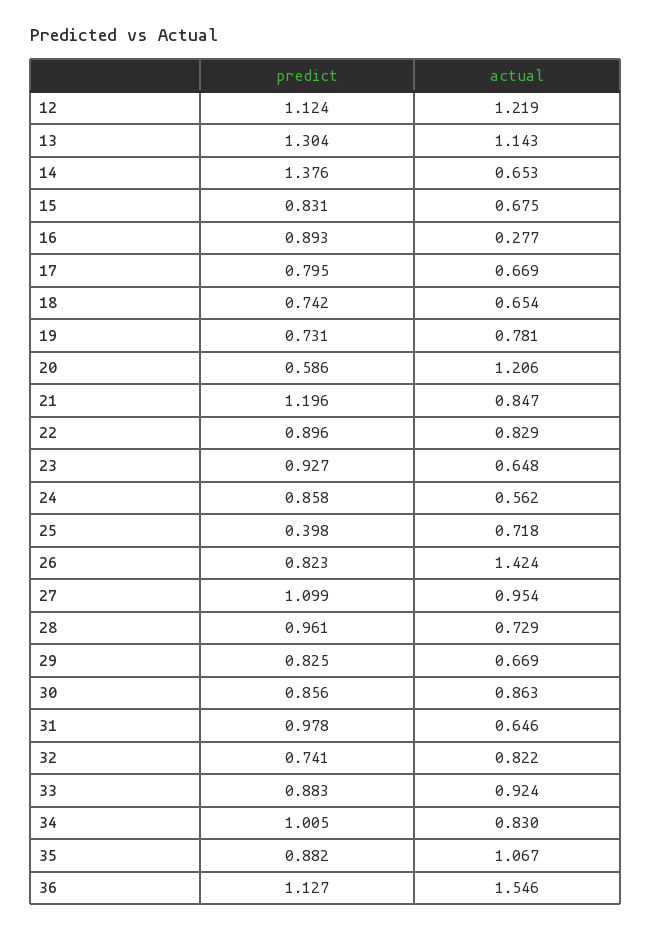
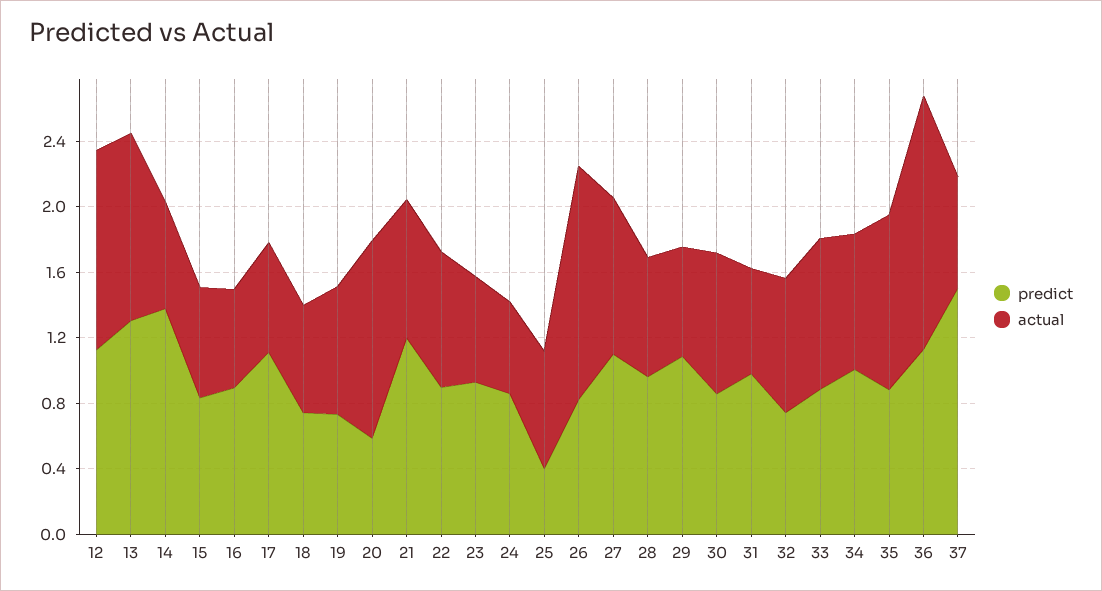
actual, 16: 0.277 -> 0.6
predict, 17: 0.795 -> 1.1
predict, 29: 0.825 -> 1.1
predict, 37: none -> 1.5
actual, 37: none -> 0.7

